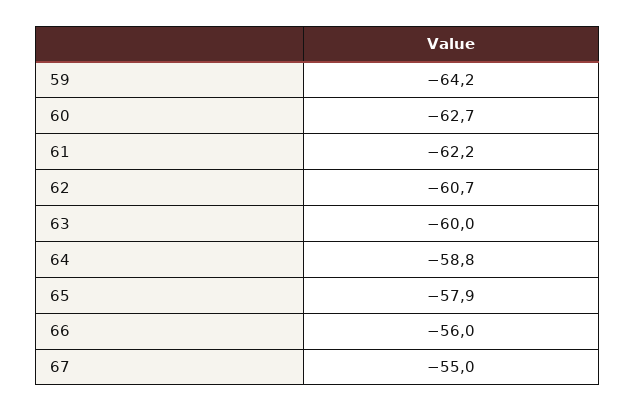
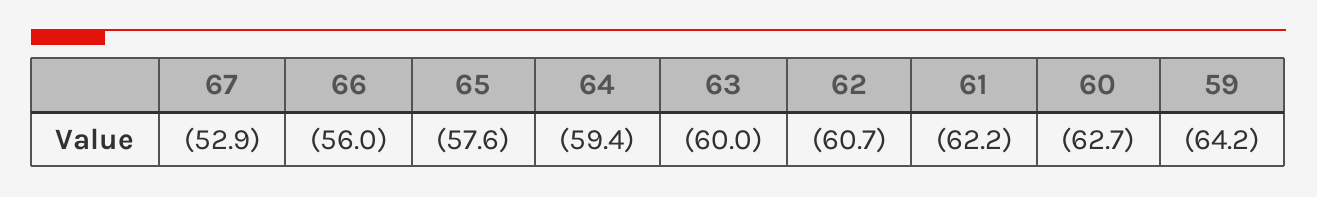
64: -58.8 -> -59.4
65: -57.9 -> -57.6
67: -55 -> -52.9

